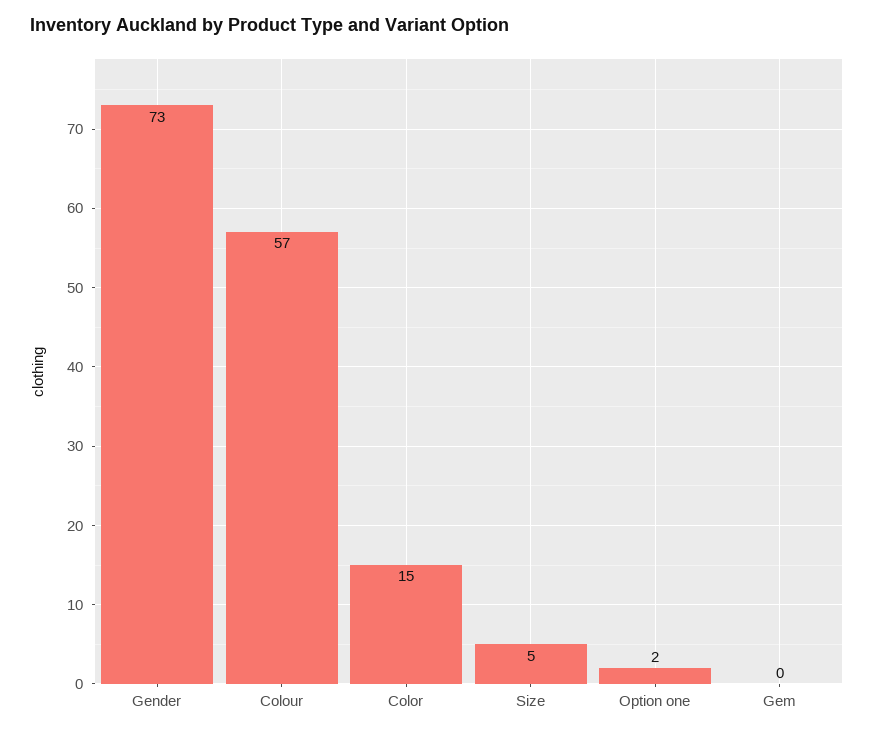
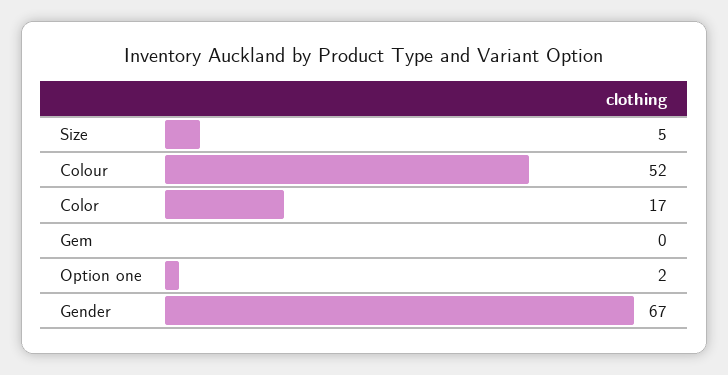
Gender: 73 -> 67
Colour: 57 -> 52
Color: 15 -> 17

